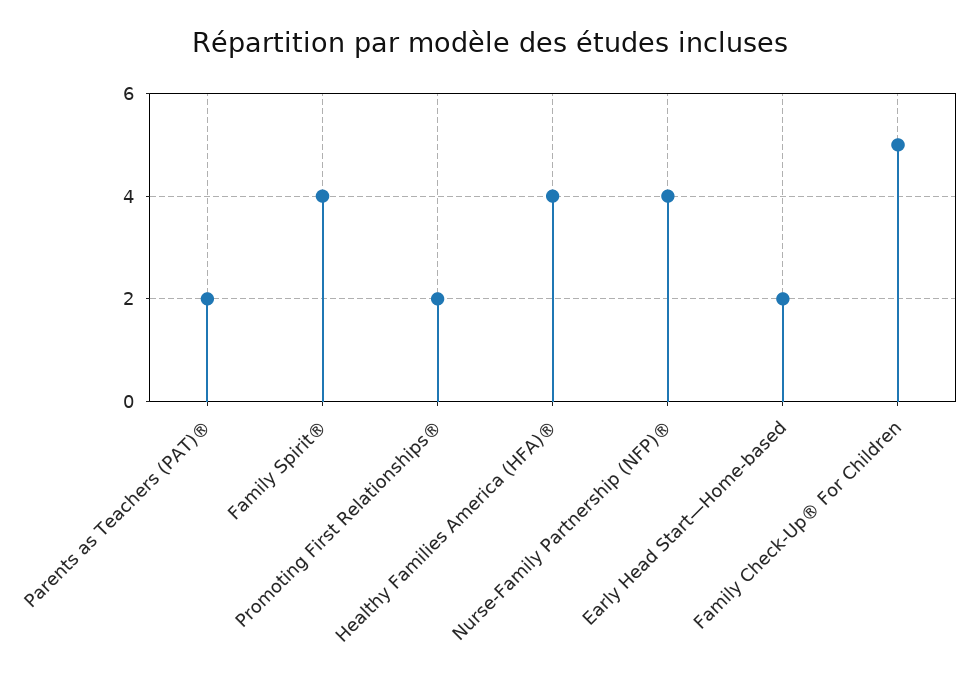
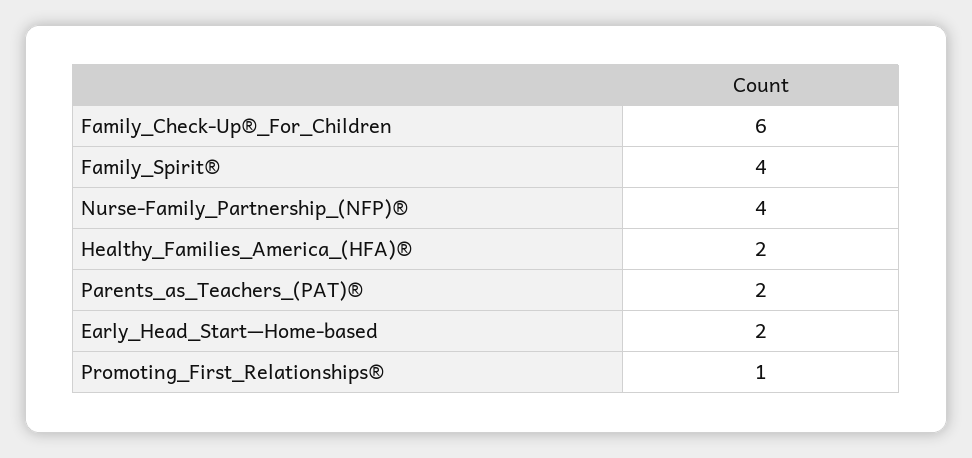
Promoting First Relationships®: 2 -> 1
Healthy Families America (HFA)®: 4 -> 2
Family Check-Up® For Children: 5 -> 6

